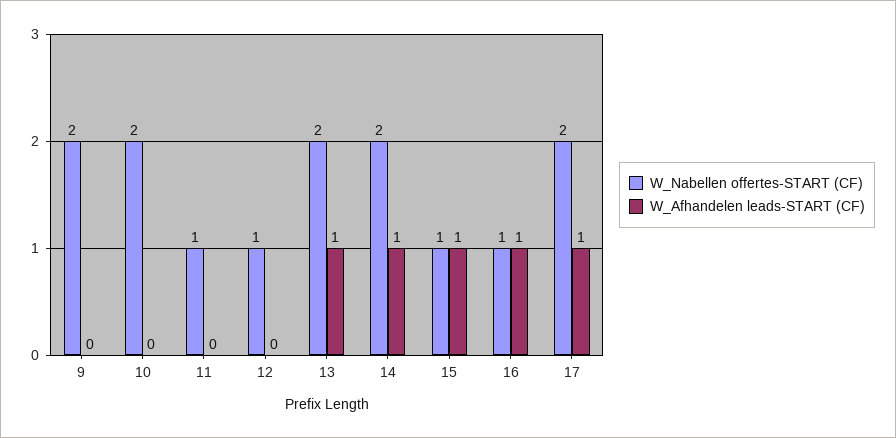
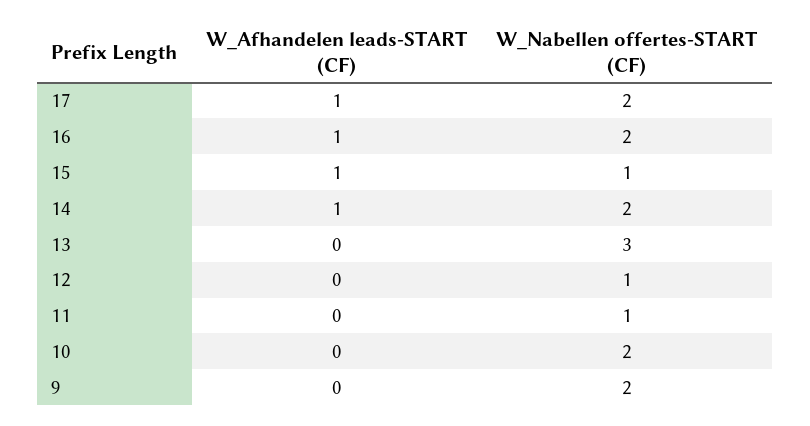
W_Nabellen offertes-START (CF), 13: 2 -> 3
W_Afhandelen leads-START (CF), 13: 1 -> 0
W_Nabellen offertes-START (CF), 16: 1 -> 2

